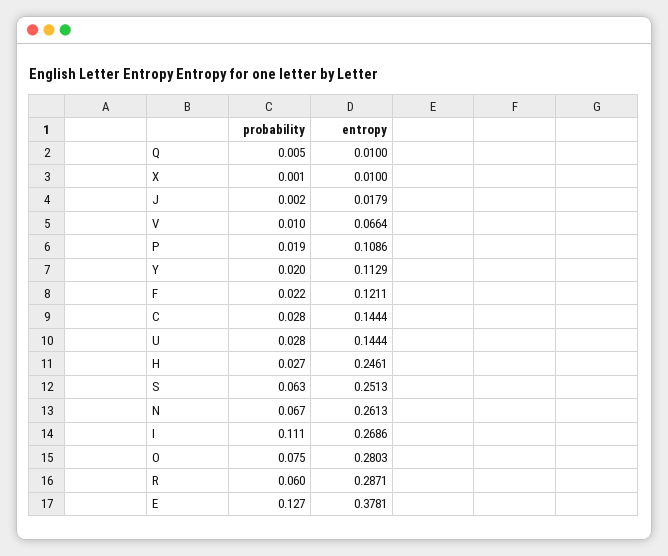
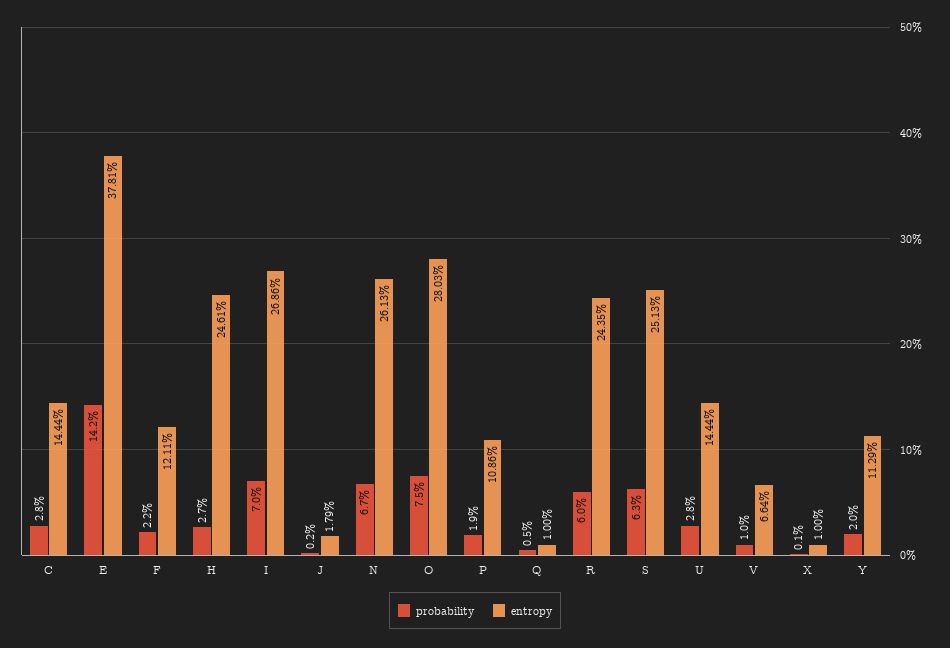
probability, I: 0.111 -> 0.07
entropy, R: 0.2871 -> 0.2435
probability, E: 0.127 -> 0.142

